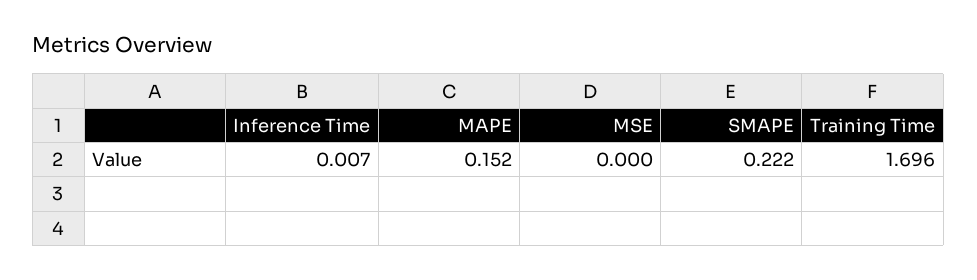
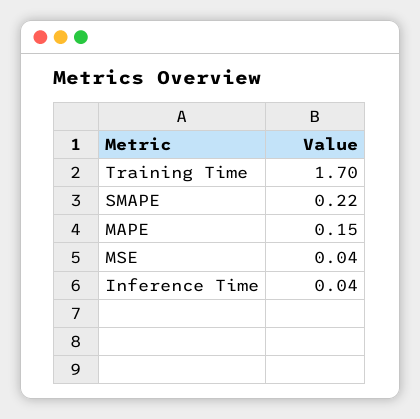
Inference Time: 0.007 -> 0.04
MSE: 0 -> 0.04

